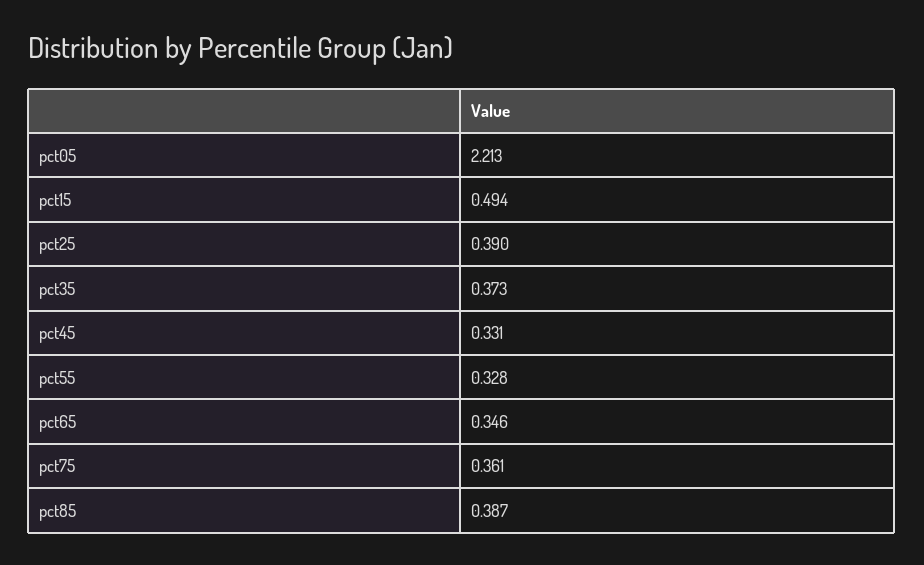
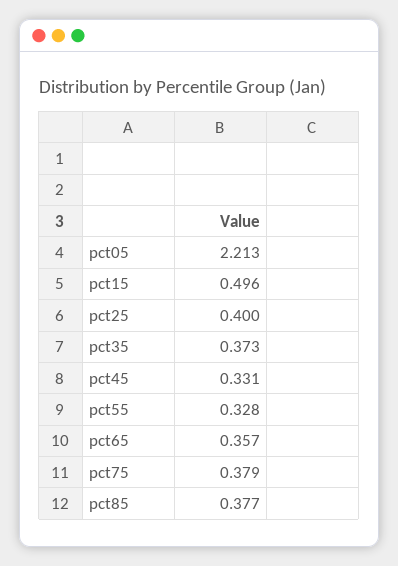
pct15: 0.494 -> 0.496
pct25: 0.39 -> 0.4
pct65: 0.346 -> 0.357
pct75: 0.361 -> 0.379
pct85: 0.387 -> 0.377

